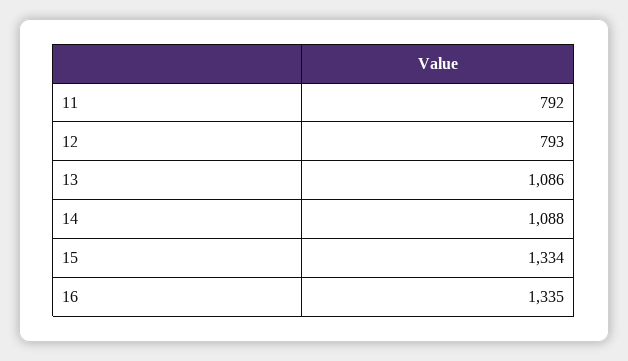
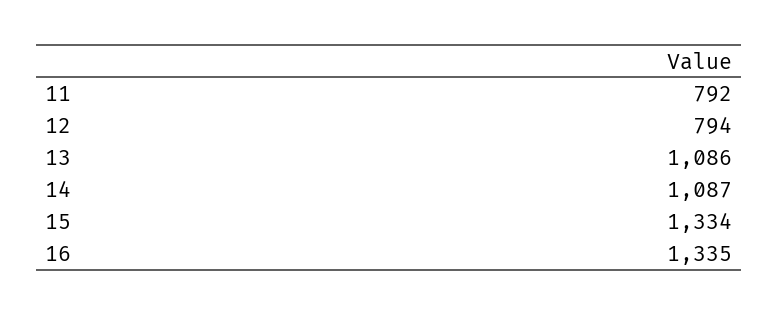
12: 793 -> 794
14: 1088 -> 1087

